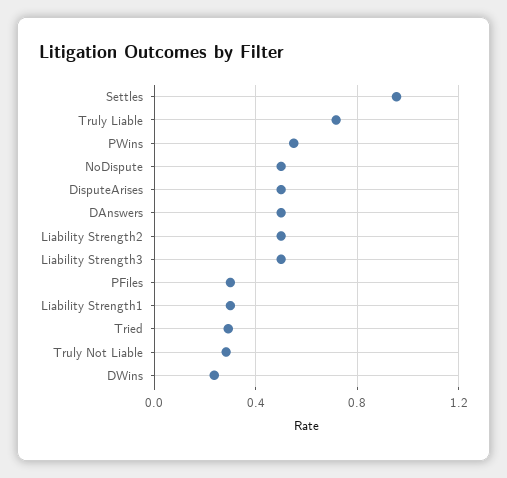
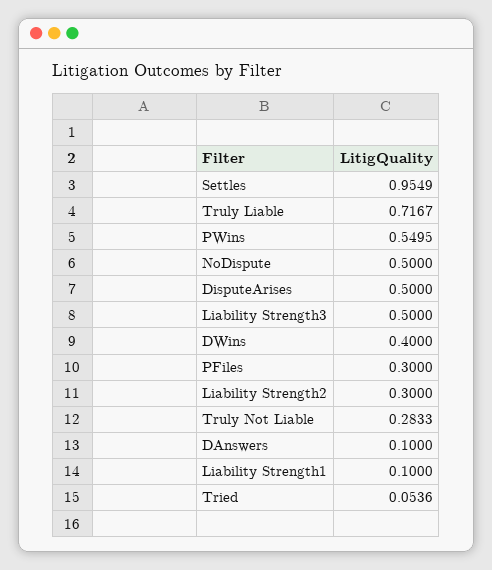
DAnswers: 0.5 -> 0.1
Liability Strength2: 0.5 -> 0.3
Liability Strength1: 0.3 -> 0.1
Tried: 0.3 -> 0.0536
DWins: 0.25 -> 0.4

